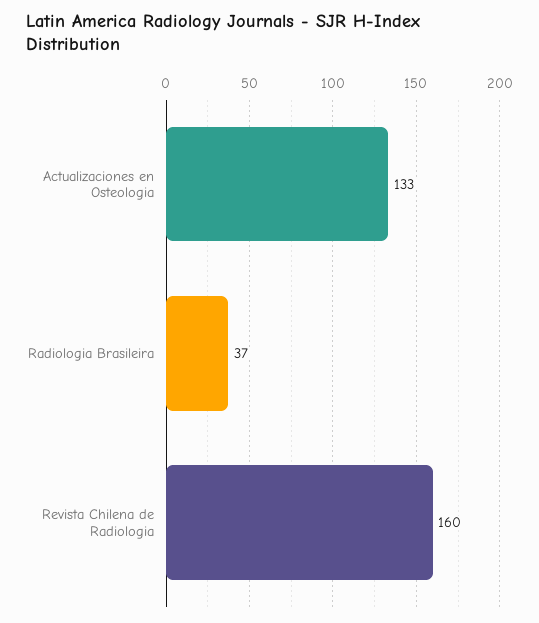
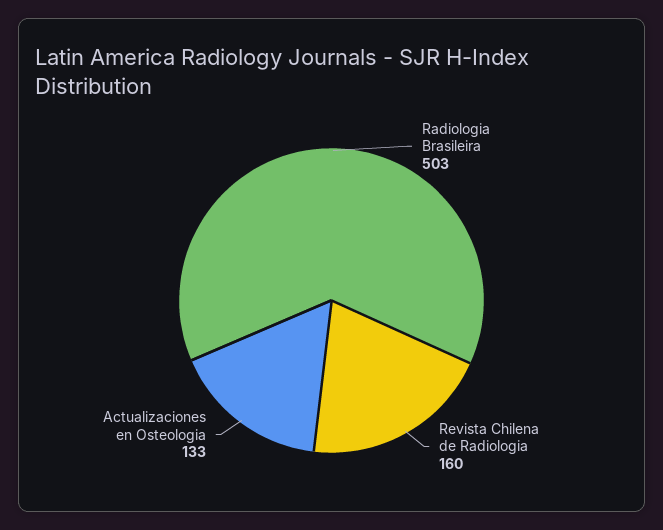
Radiologia Brasileira: 37 -> 503

